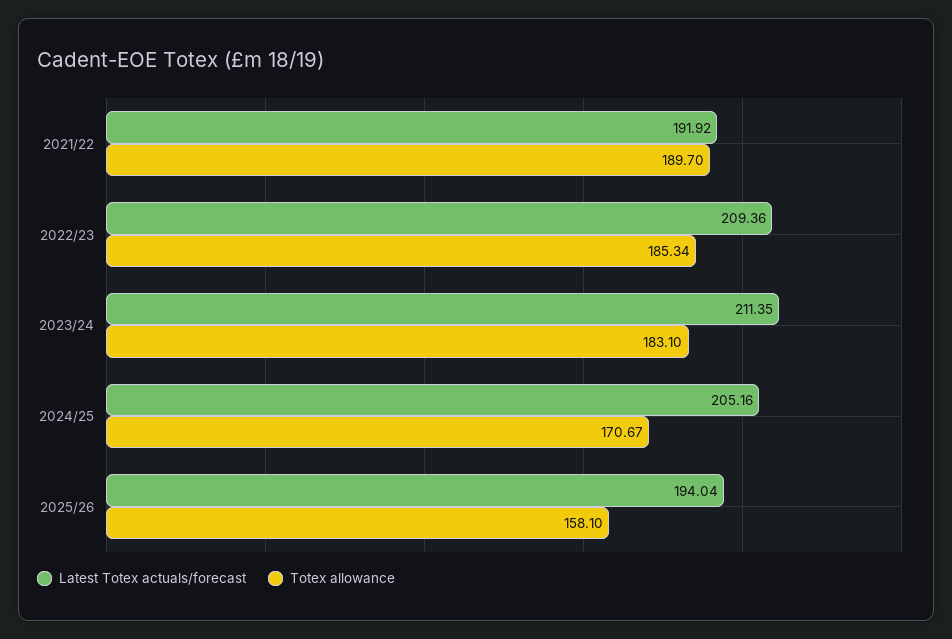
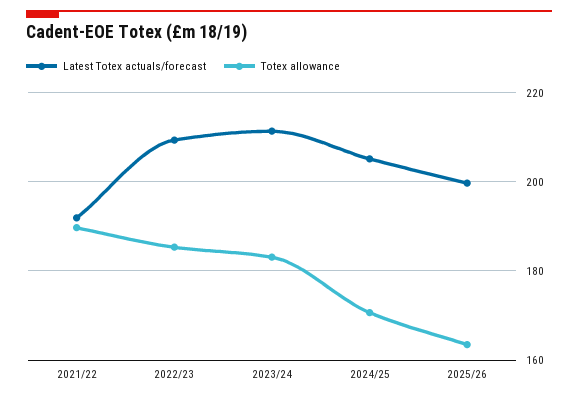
Latest Totex actuals/forecast, 2025/26: 194.04 -> 200
Totex allowance, 2025/26: 158.1 -> 164

